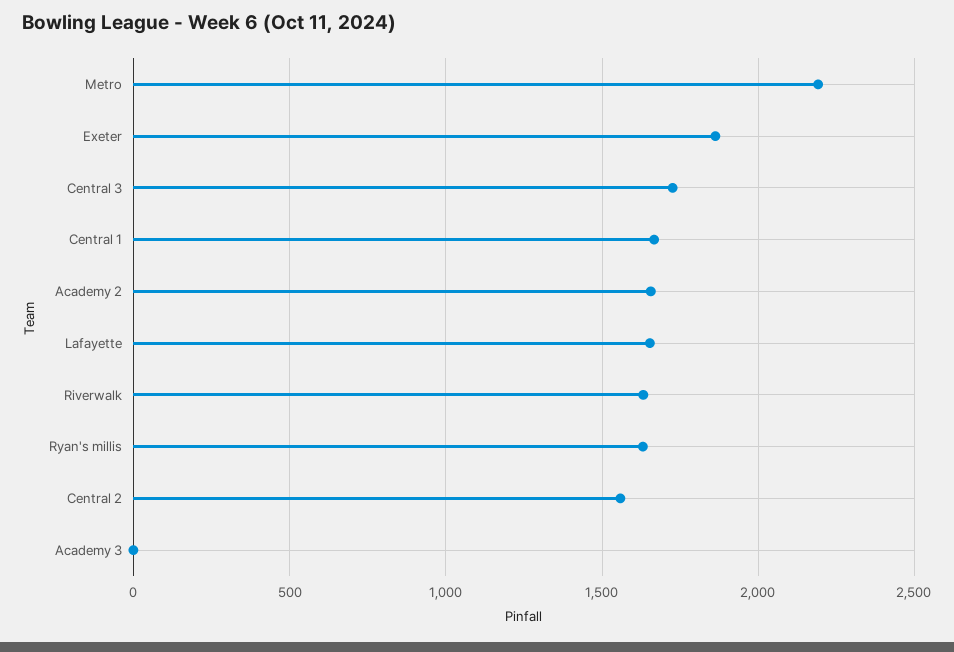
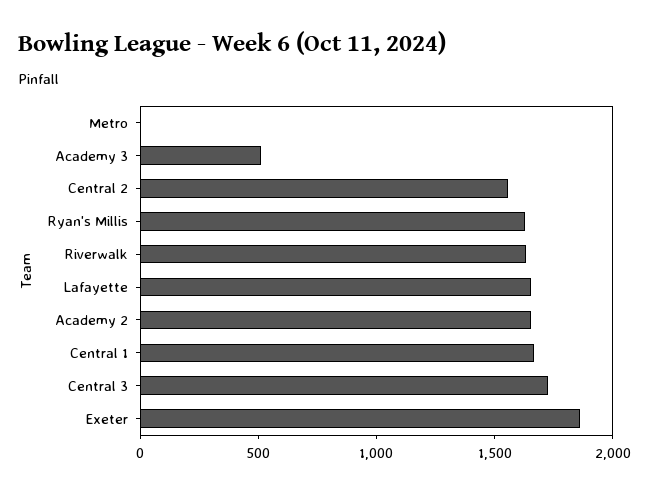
Metro: 2200 -> 0
Academy 3: 0 -> 500

